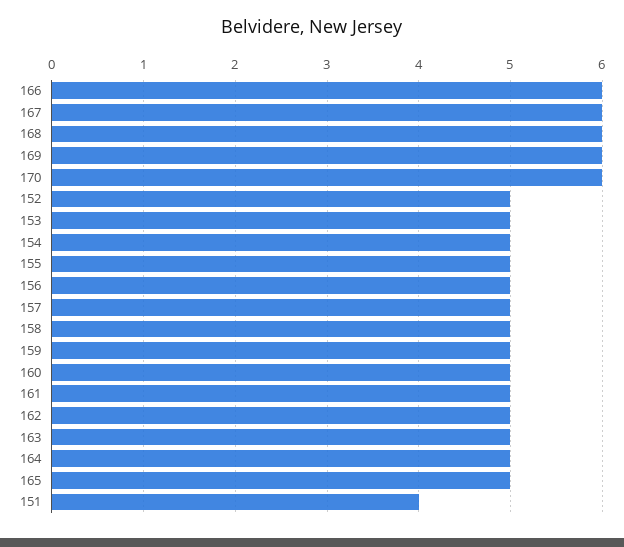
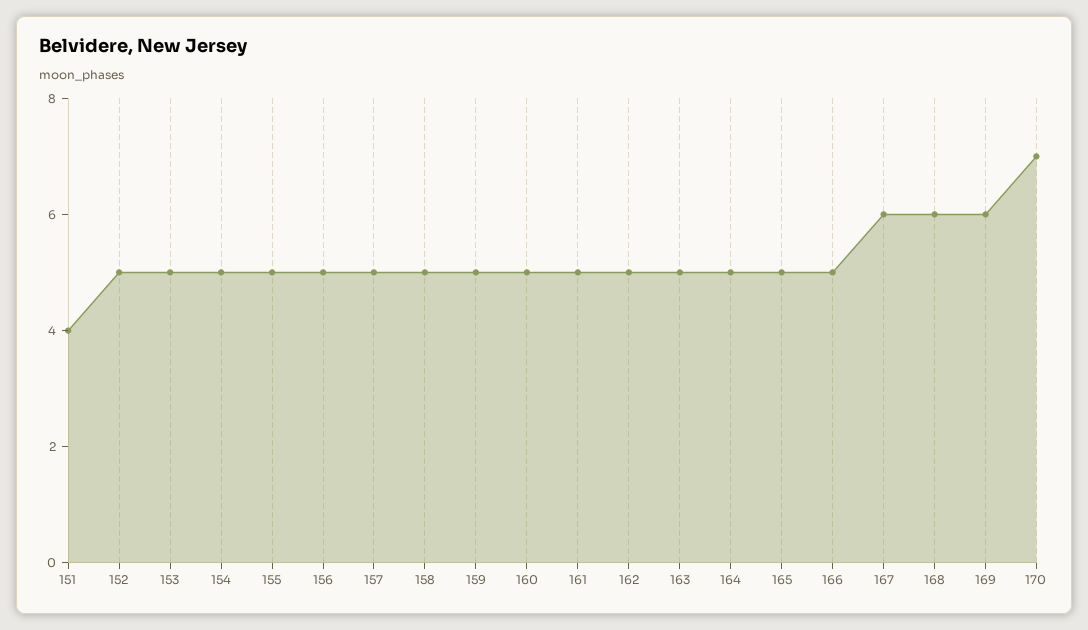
166: 6 -> 5
170: 6 -> 7

